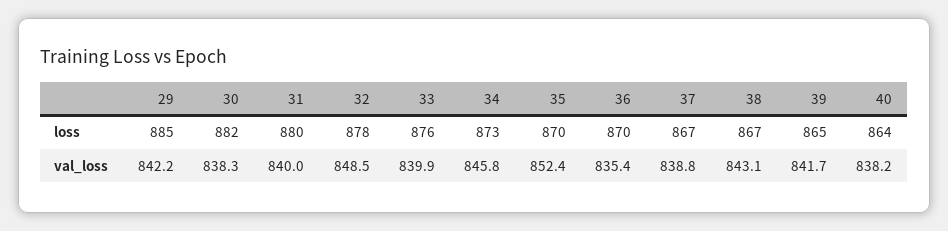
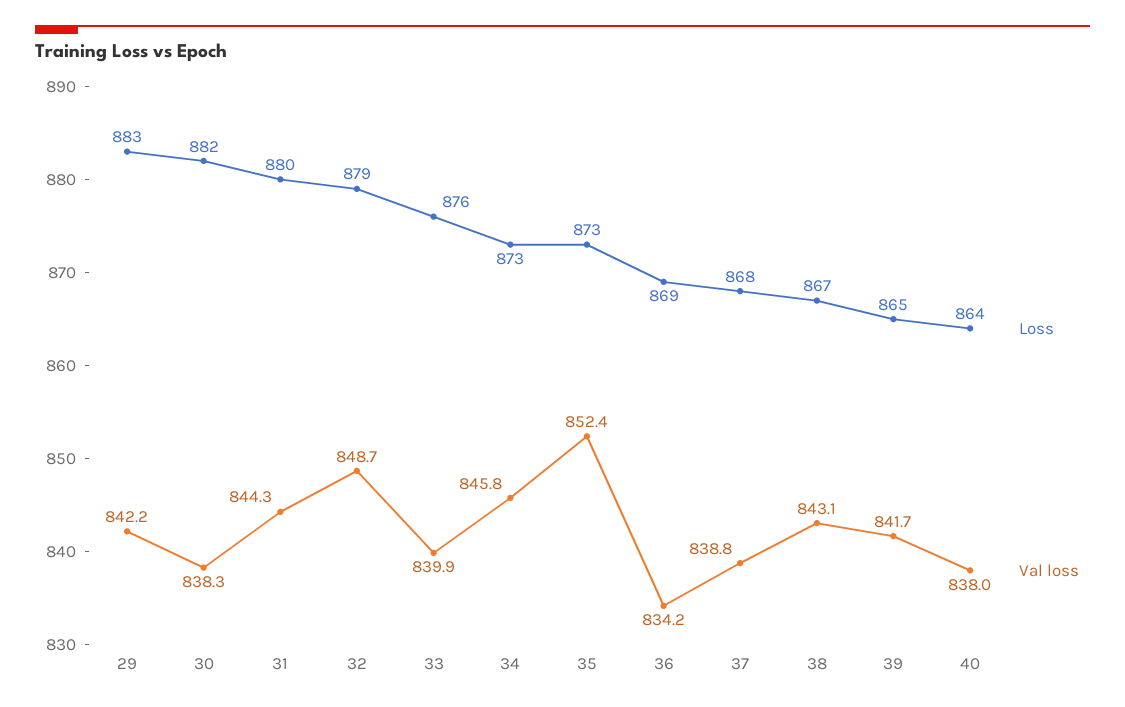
loss, 29: 885 -> 883
loss, 32: 878 -> 879
loss, 35: 870 -> 873
loss, 36: 870 -> 869
loss, 37: 867 -> 868
val_loss, 31: 840 -> 844.3
val_loss, 32: 848.5 -> 848.7
val_loss, 36: 835.4 -> 834.2
val_loss, 40: 838.2 -> 838

